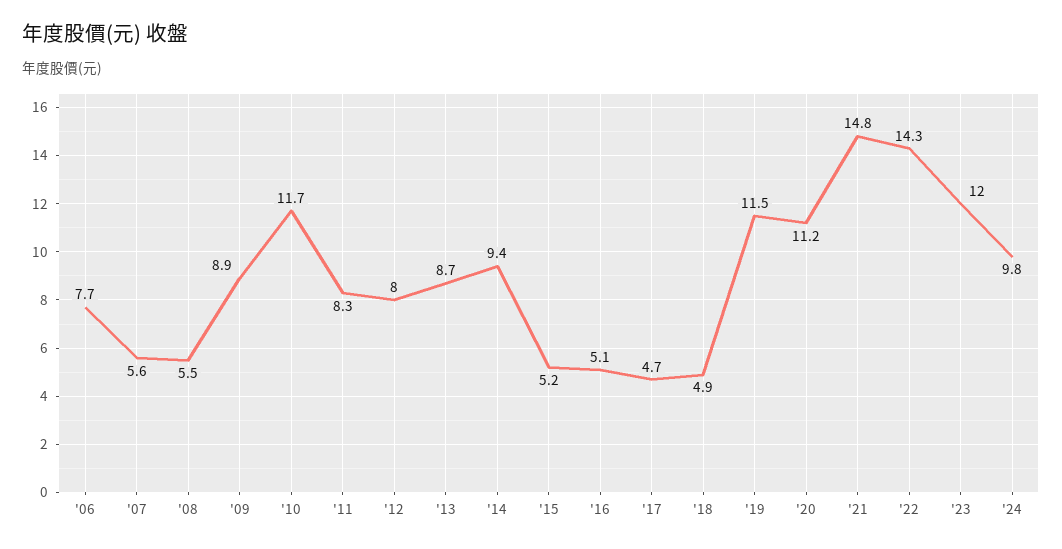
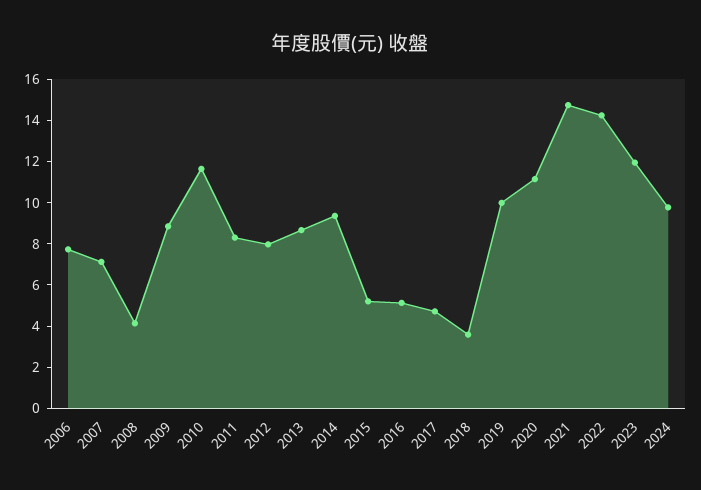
'07: 5.6 -> 7
'08: 5.5 -> 4
'18: 4.9 -> 3.5
'19: 11.5 -> 10

